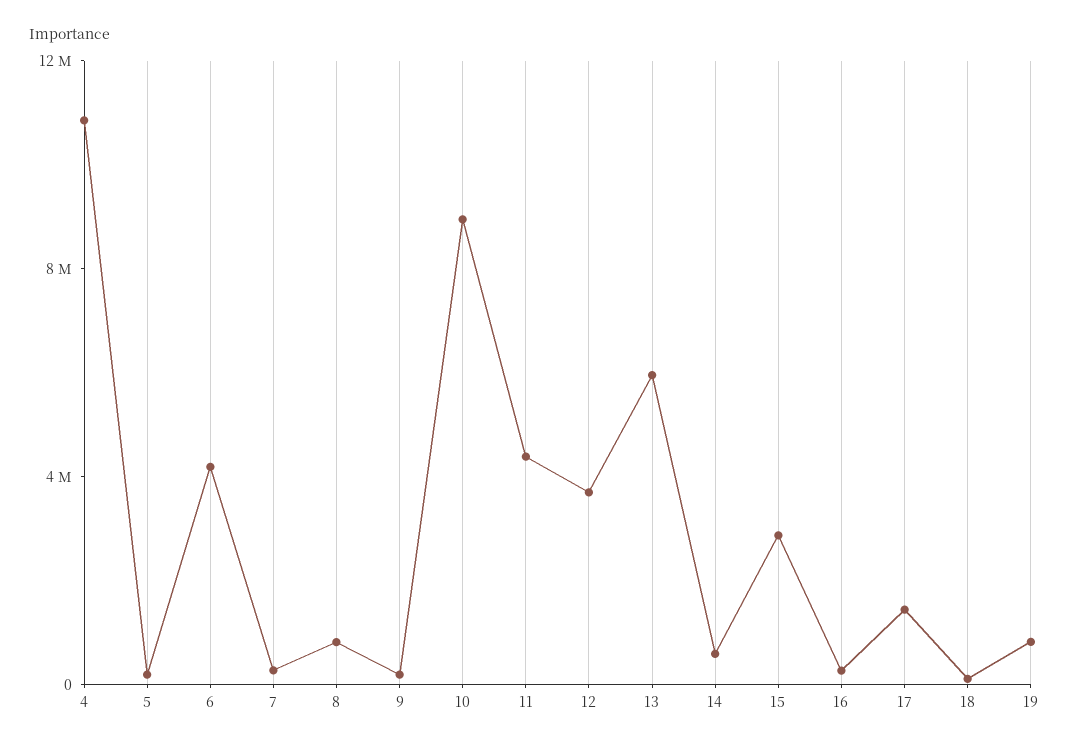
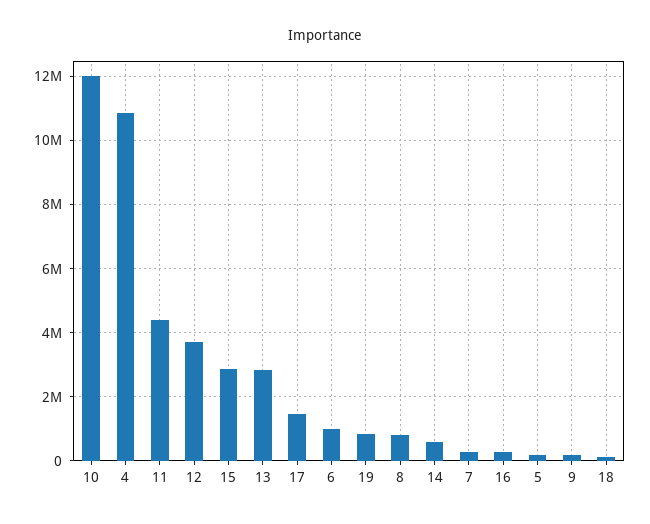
6: 4000000 -> 1000000
10: 9000000 -> 12000000
13: 6000000 -> 2800000

